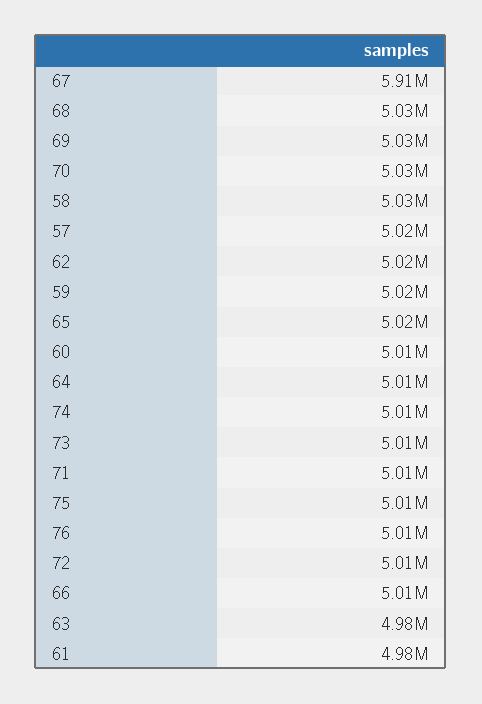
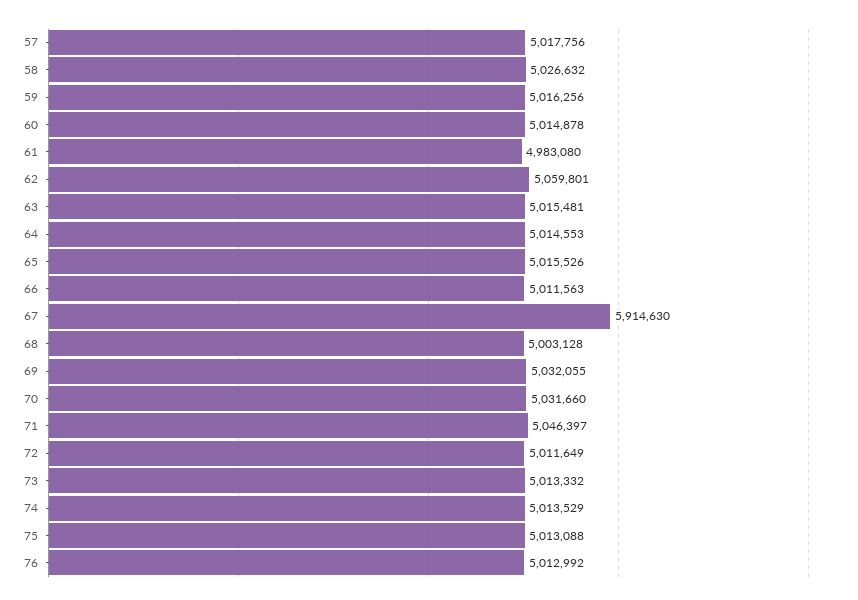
68: 5030000 -> 5003128
62: 5020000 -> 5059801
71: 5010000 -> 5046397
63: 4980000 -> 5015481

